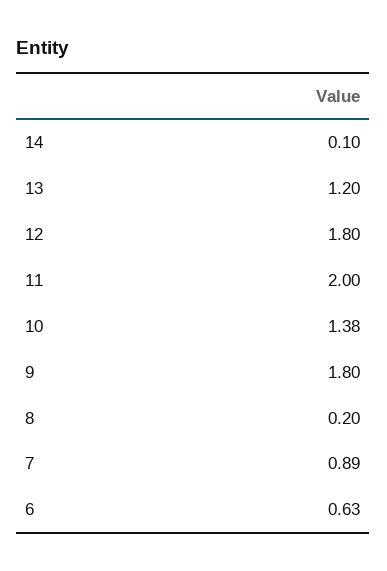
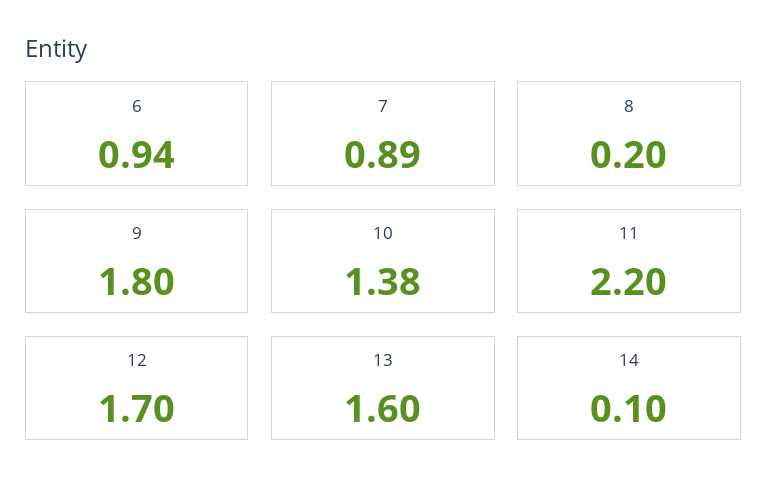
13: 1.2 -> 1.6
12: 1.8 -> 1.7
11: 2 -> 2.2
6: 0.63 -> 0.94

